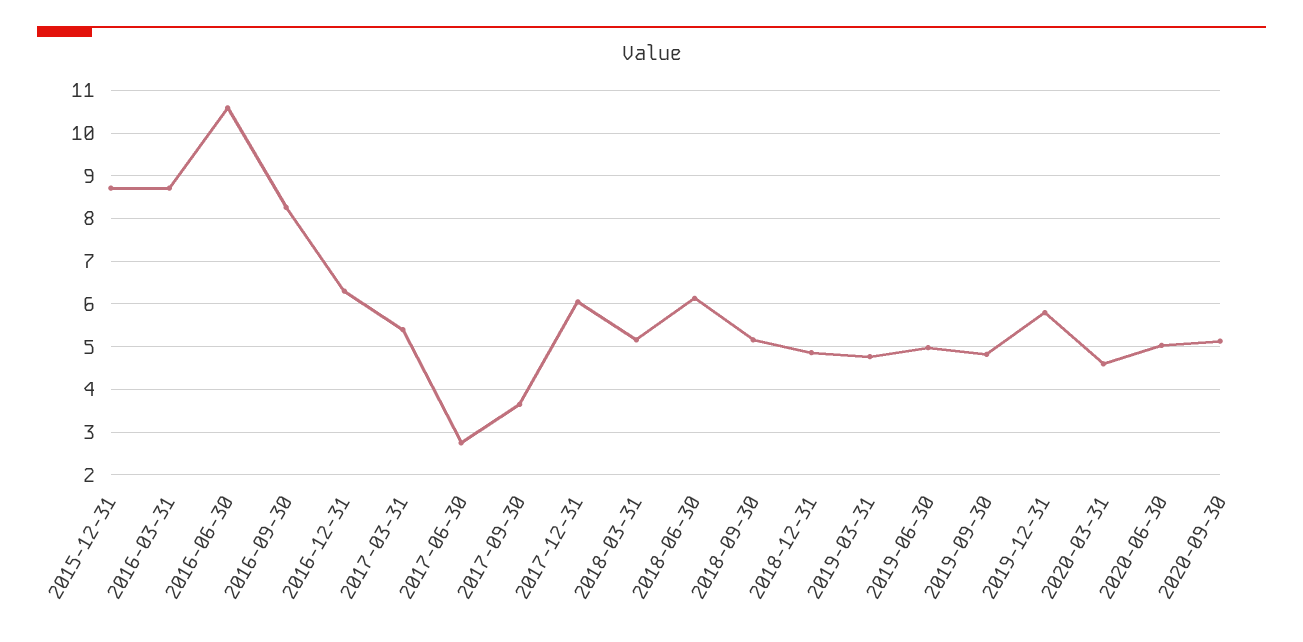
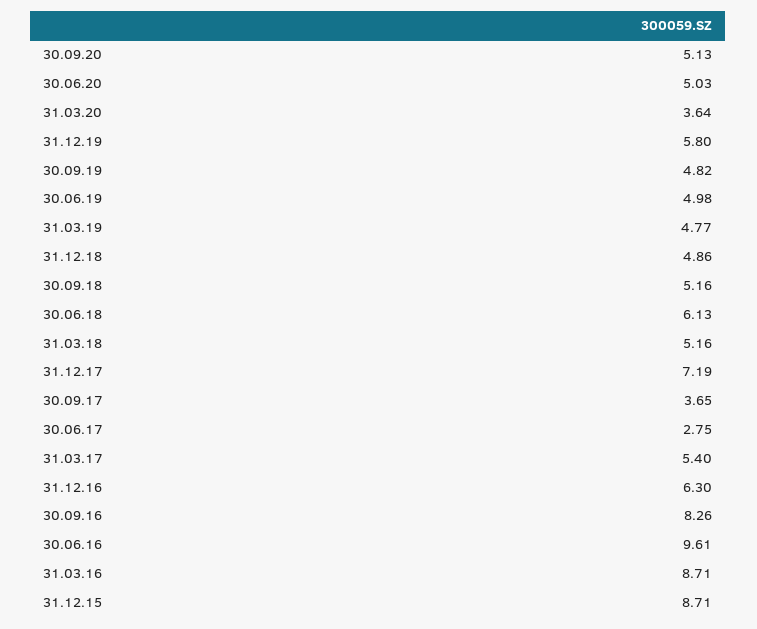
2016-06-30: 10.6 -> 9.61
2017-12-31: 6 -> 7.19
2020-03-31: 4.6 -> 3.64

